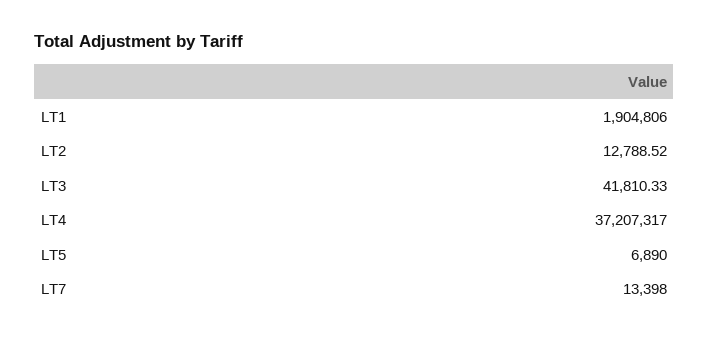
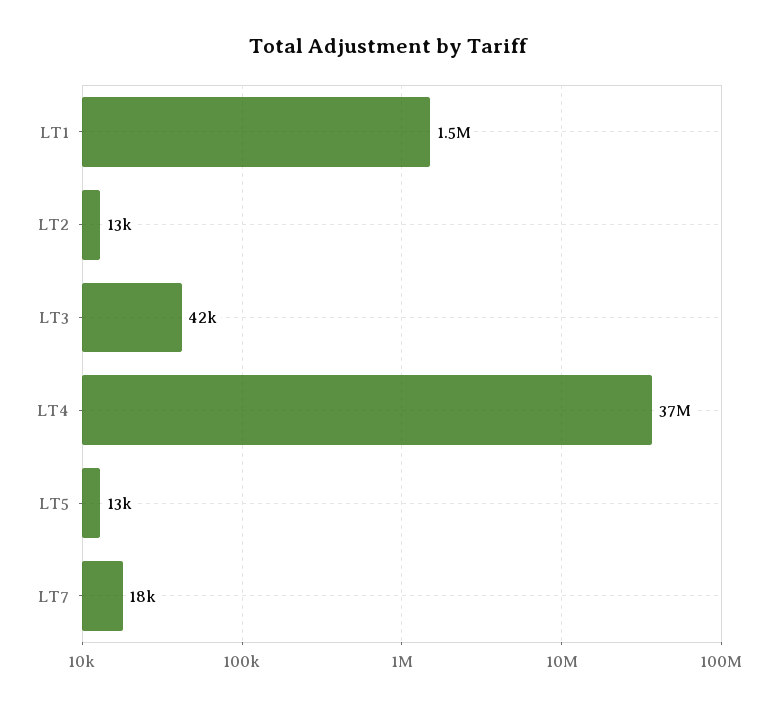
LT1: 1904806 -> 1500000
LT5: 6890 -> 13000
LT7: 13398 -> 18000

